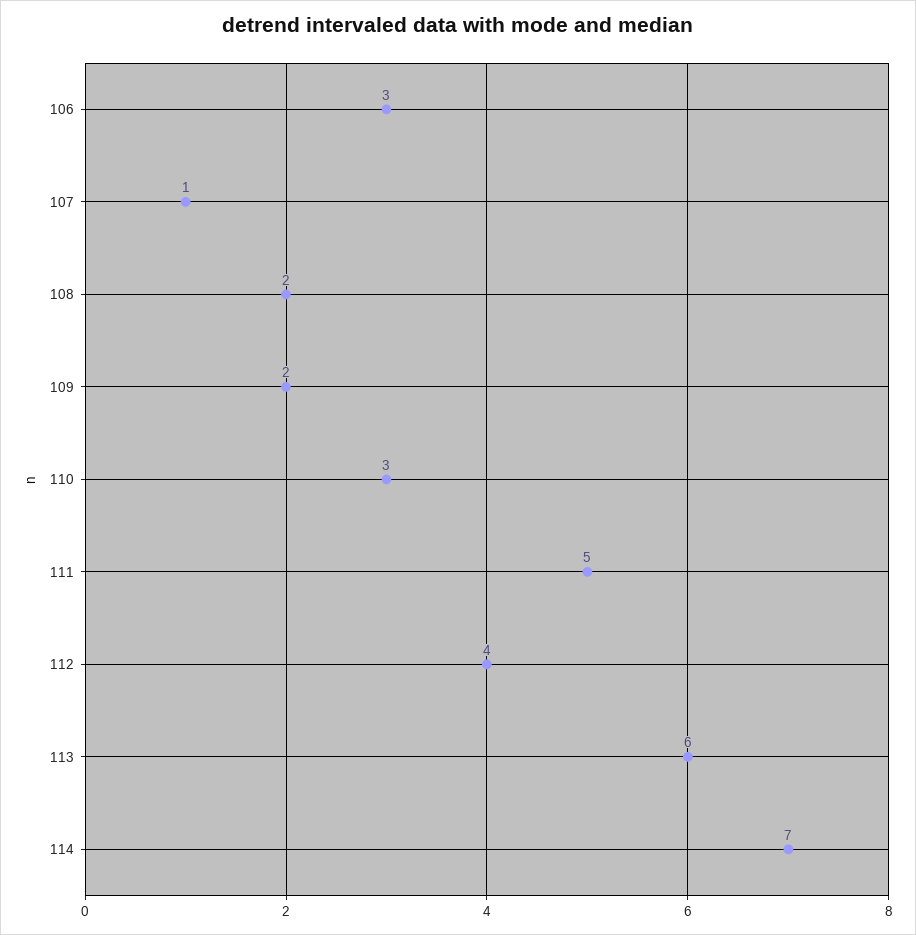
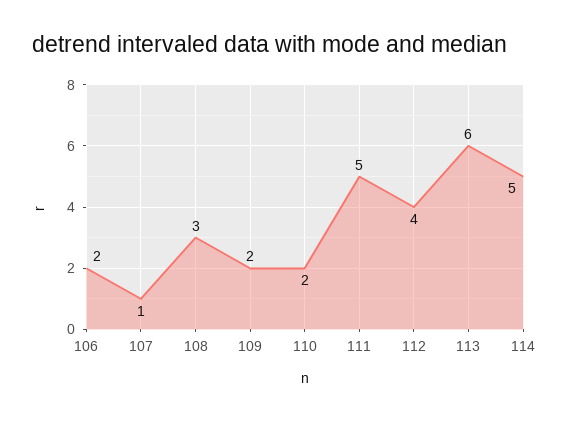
106: 3 -> 2
108: 2 -> 3
110: 3 -> 2
114: 7 -> 5

